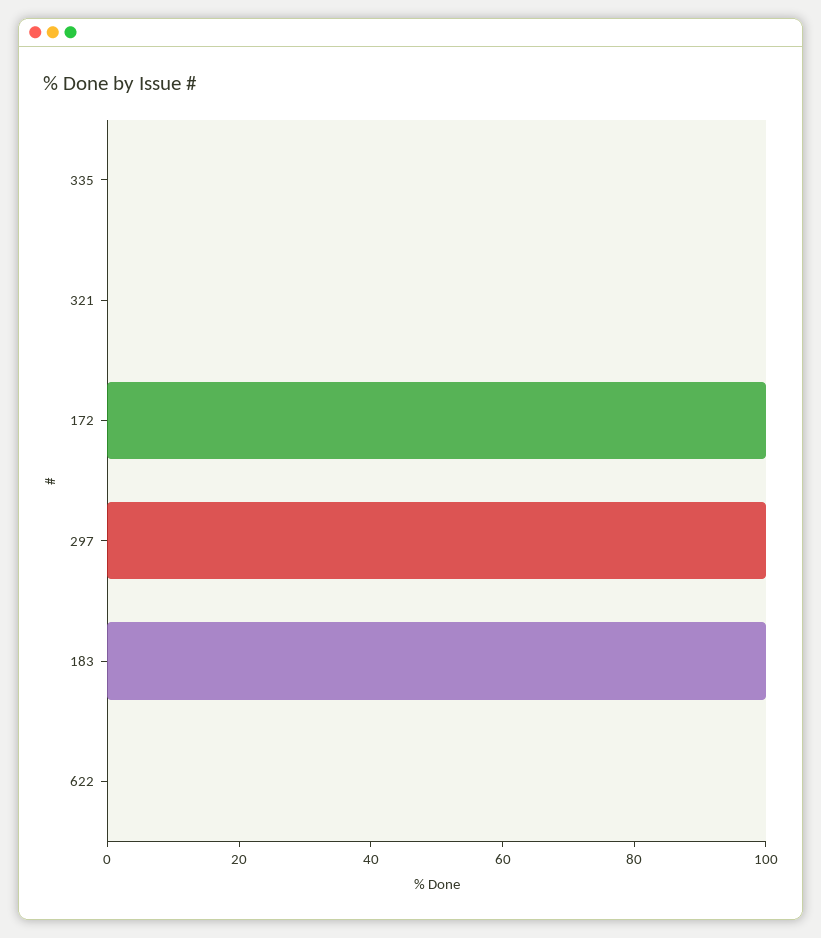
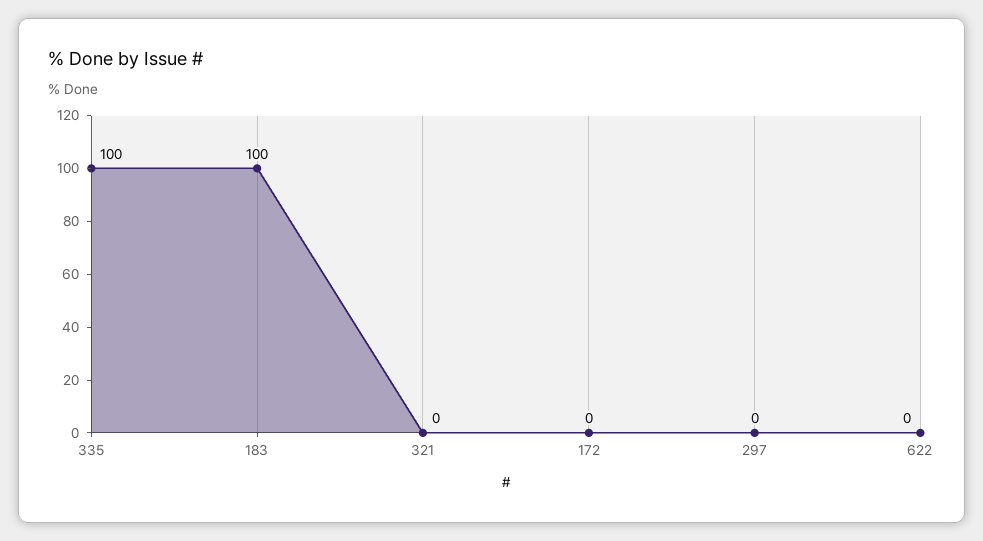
335: 0 -> 100
172: 100 -> 0
297: 100 -> 0

